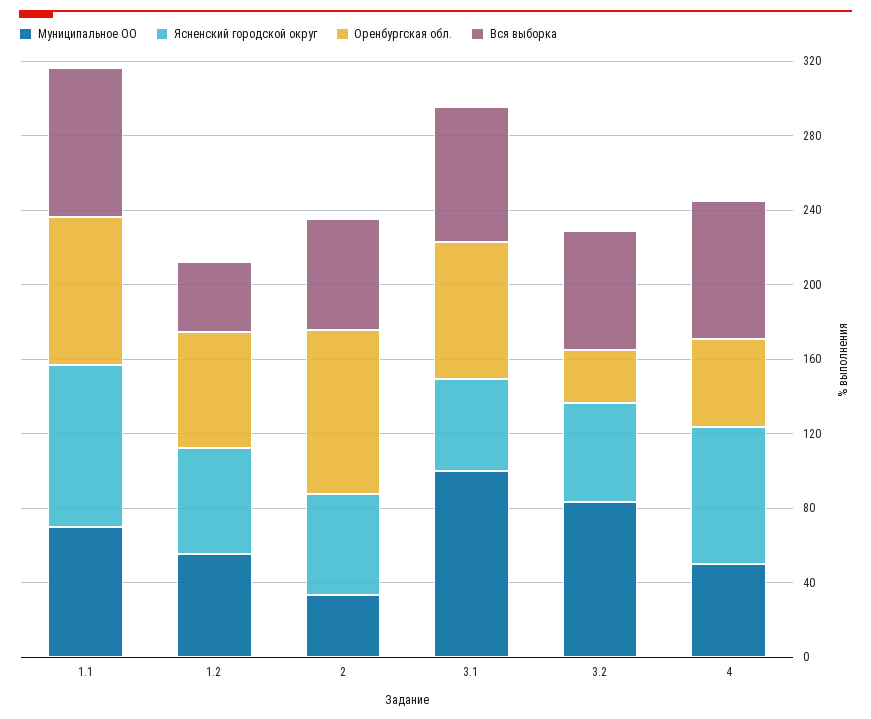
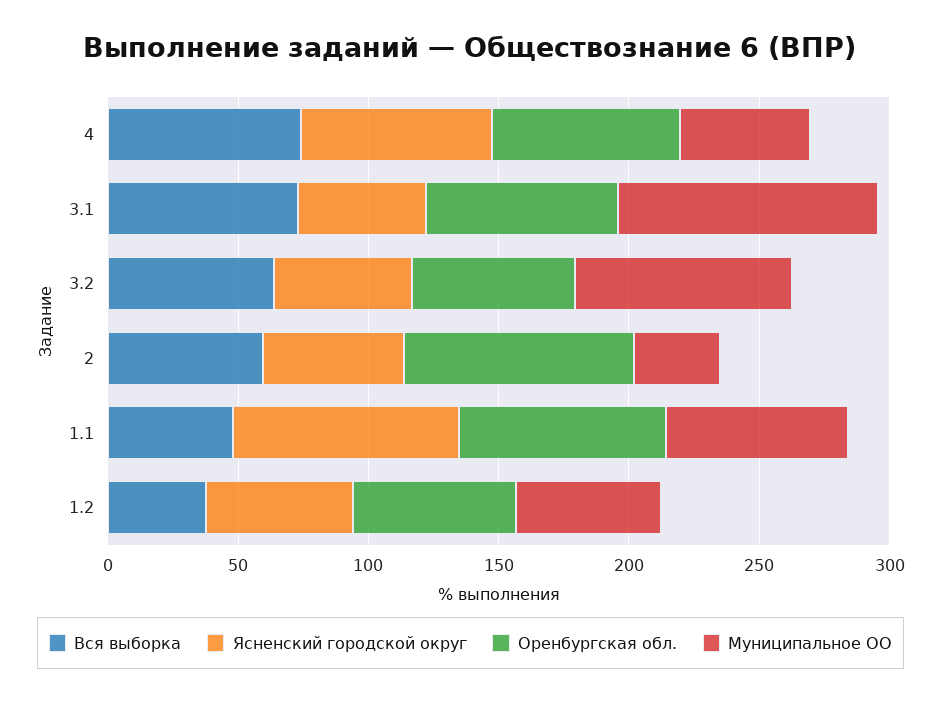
Вся выборка, 1.1: 80 -> 50
Оренбургская обл., 3.2: 30 -> 60
Оренбургская обл., 4: 50 -> 70

